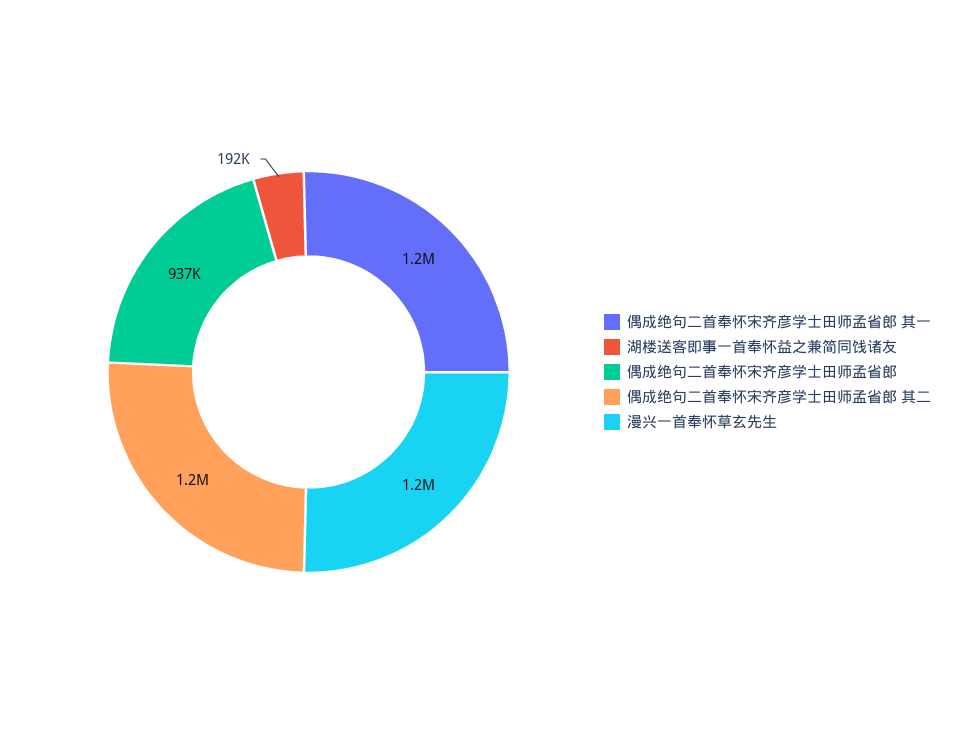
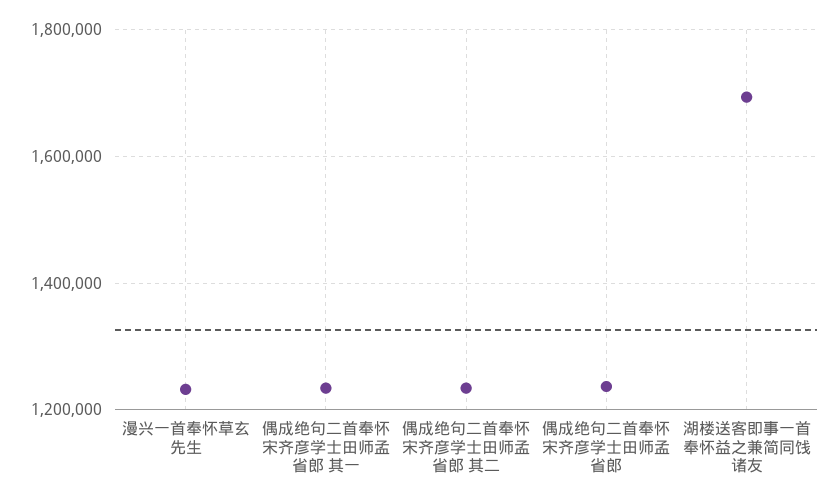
湖楼送客即事一首奉怀益之兼简同饯诸友: 192000 -> 1700000
偶成绝句二首奉怀宋齐彦学士田师孟省郎: 937000 -> 1240000

